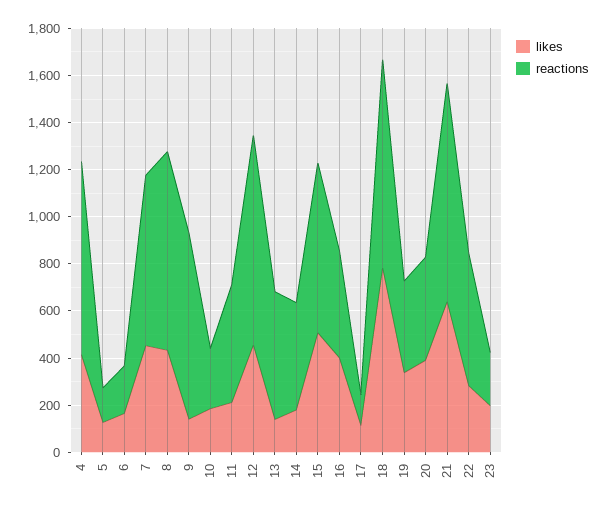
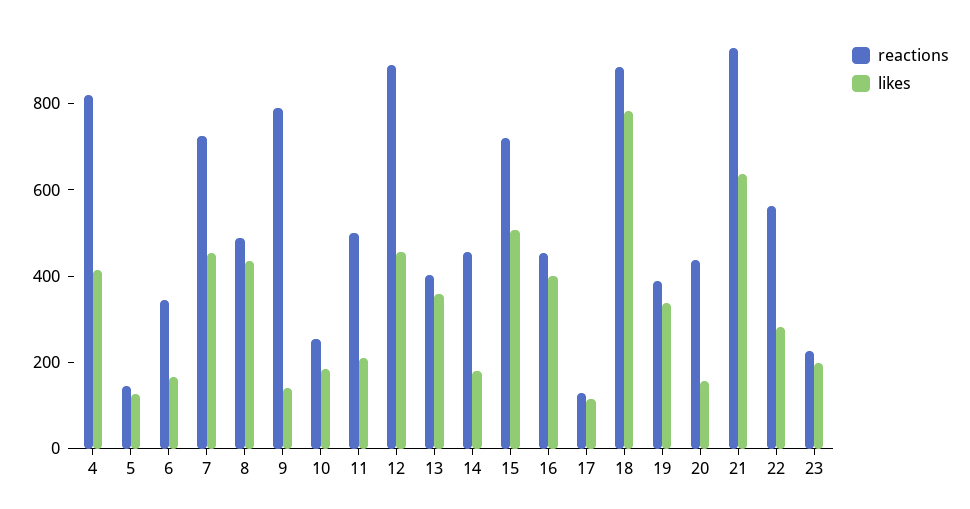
reactions, 6: 200 -> 350
reactions, 8: 850 -> 500
likes, 13: 150 -> 350
reactions, 13: 550 -> 400
likes, 20: 400 -> 150

